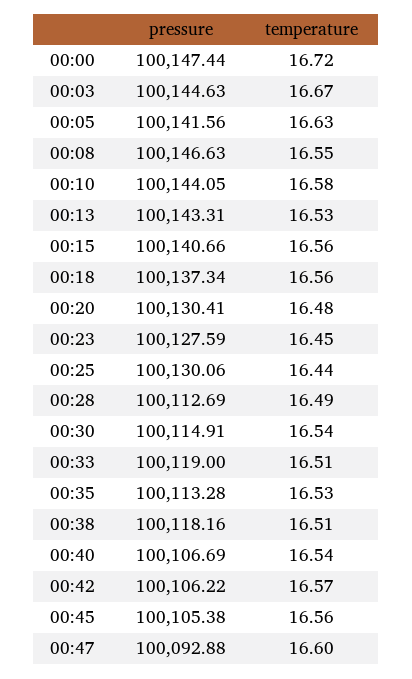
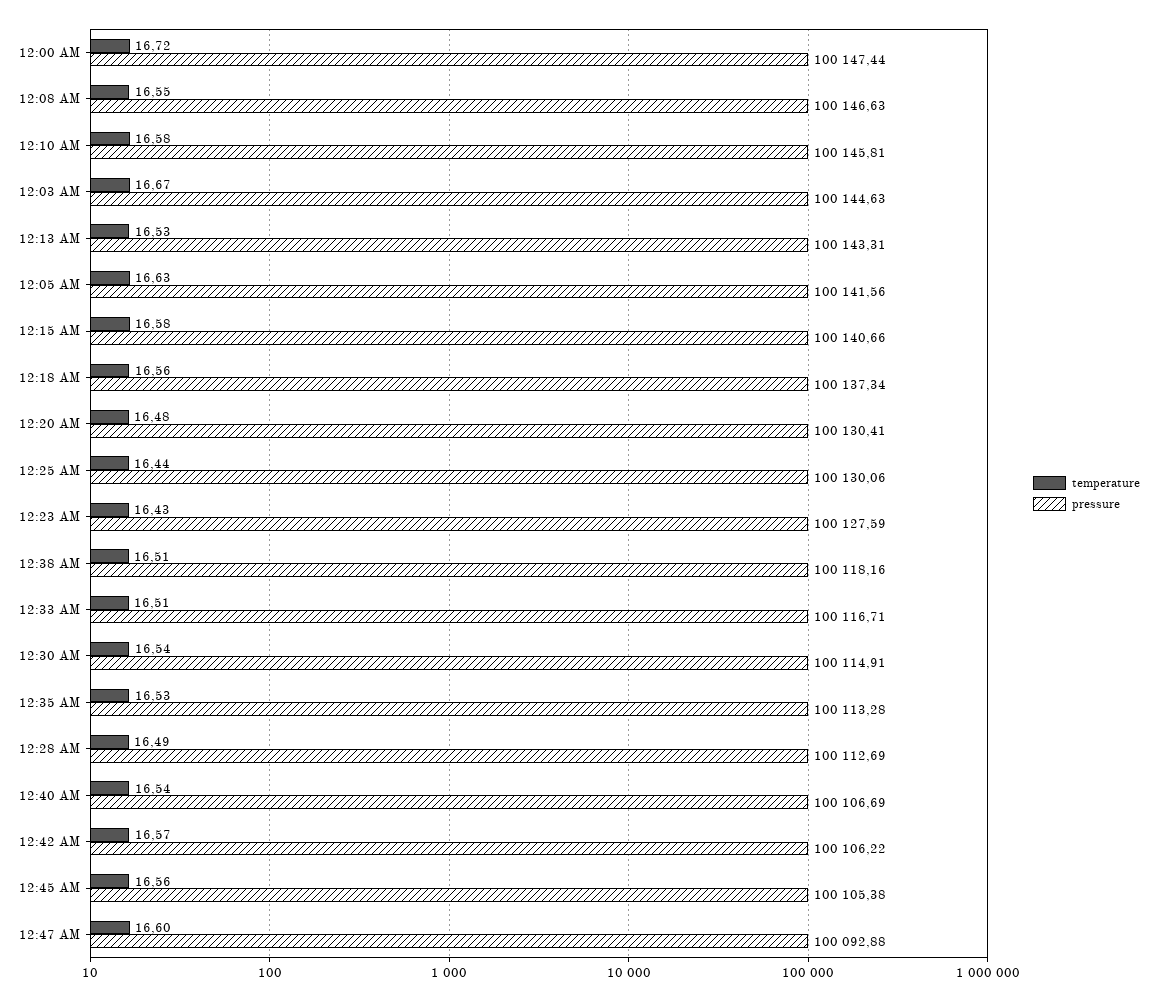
pressure, 00:10: 100144.05 -> 100145.81
temperature, 00:15: 16.56 -> 16.58
temperature, 00:23: 16.45 -> 16.43
pressure, 00:33: 100119 -> 100116.71

